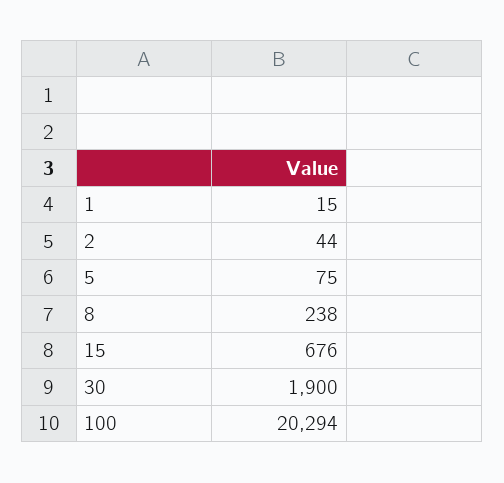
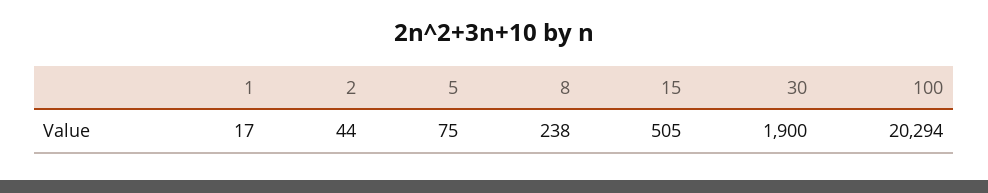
1: 15 -> 17
15: 676 -> 505

